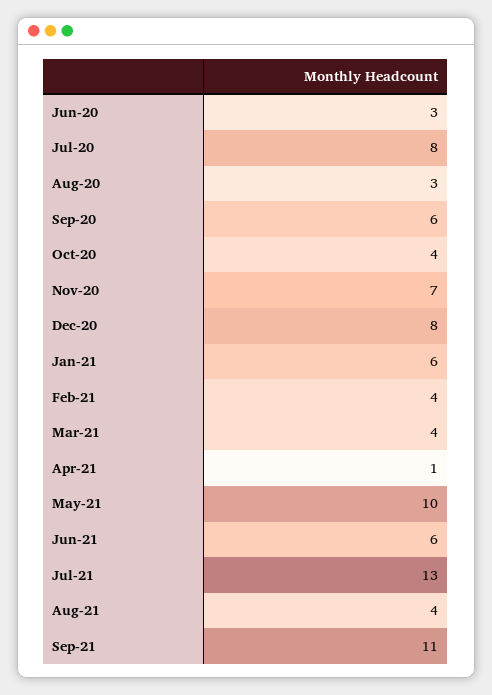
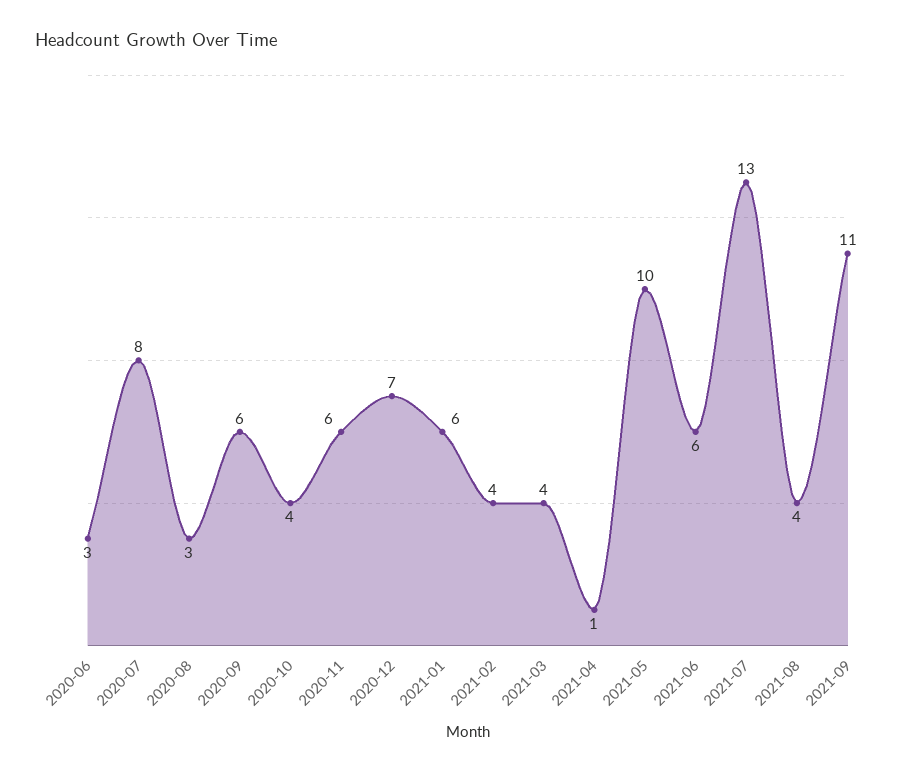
Nov-20: 7 -> 6
Dec-20: 8 -> 7

